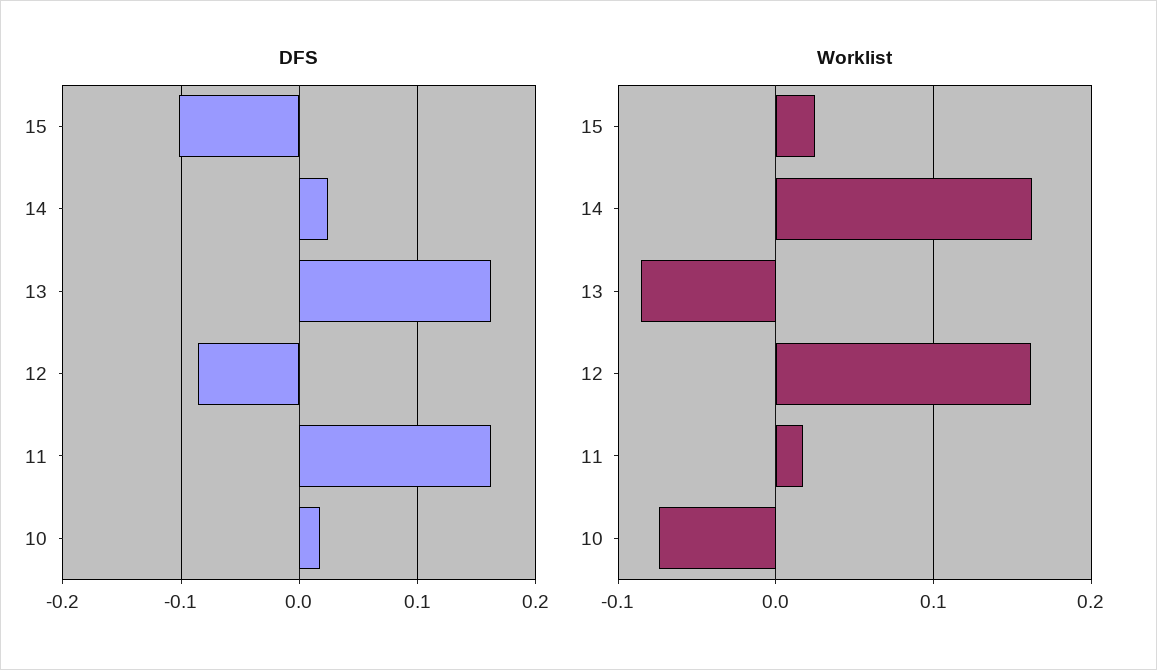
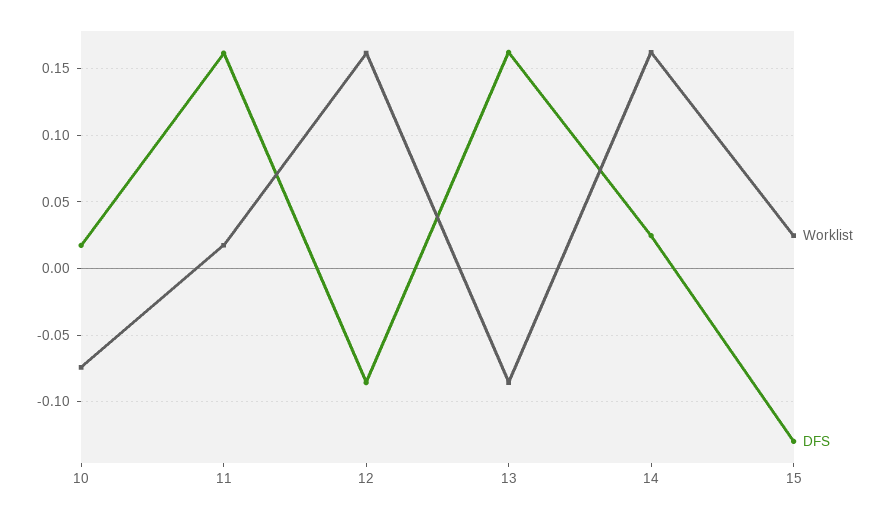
DFS, 15: -0.1 -> -0.13

